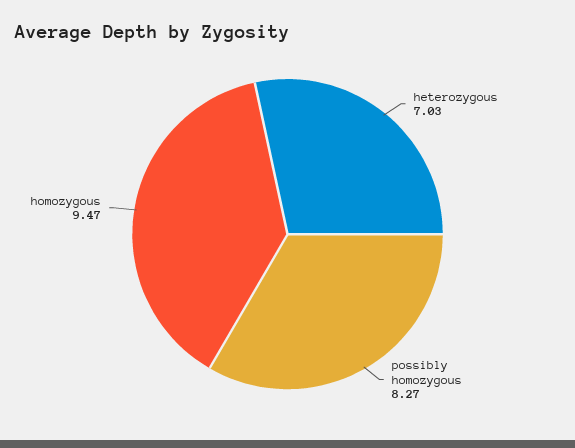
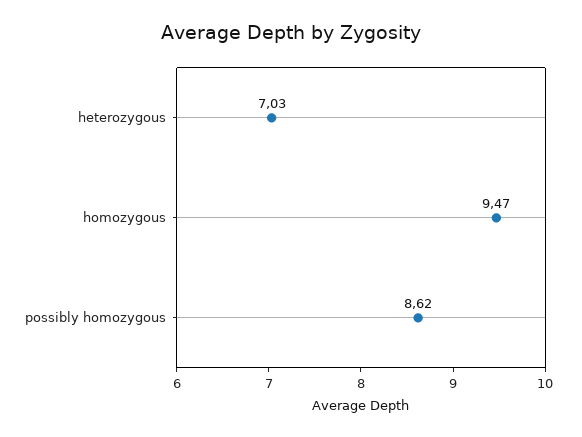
possibly homozygous: 8.27 -> 8.62

